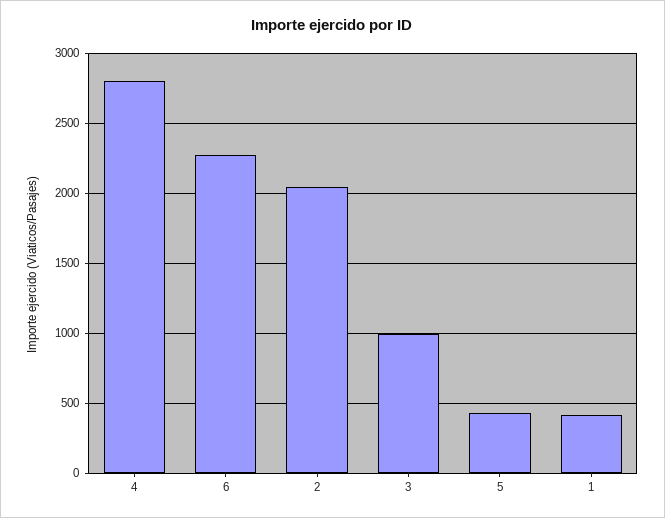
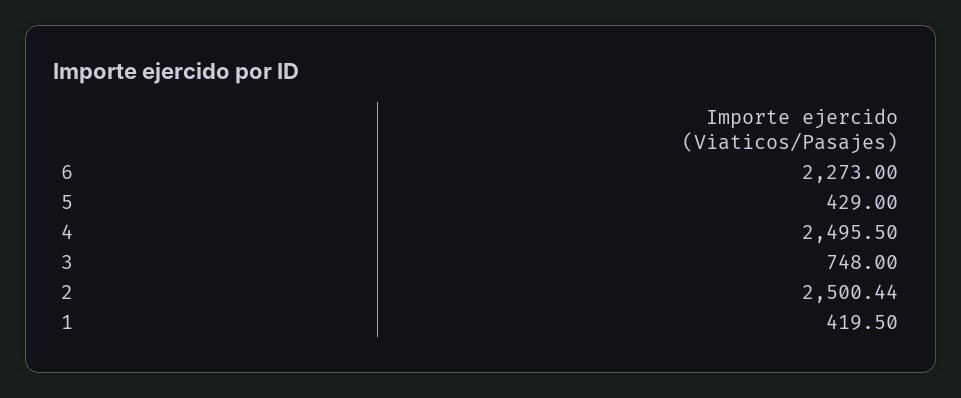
4: 2800 -> 2495.5
2: 2050 -> 2500.44
3: 1000 -> 748

